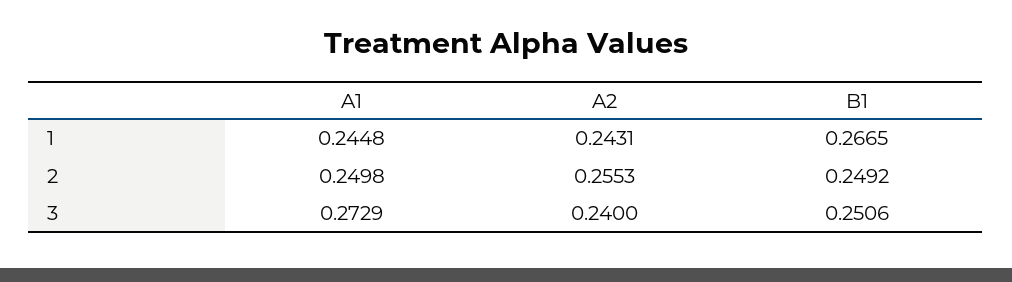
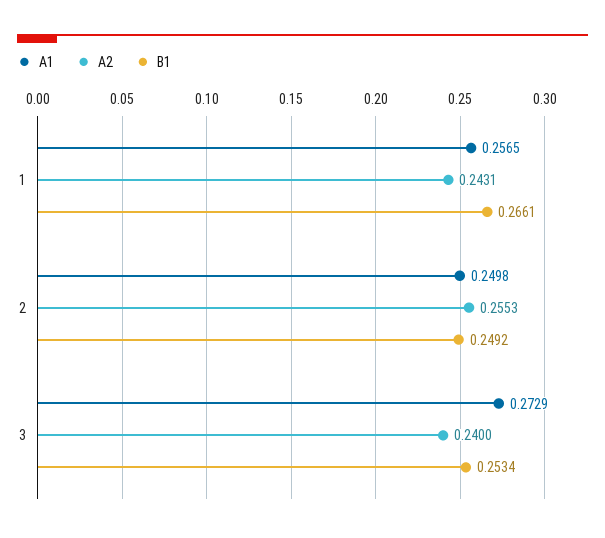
A1, 1: 0.2448 -> 0.2565
B1, 1: 0.2665 -> 0.2661
B1, 3: 0.2506 -> 0.2534

